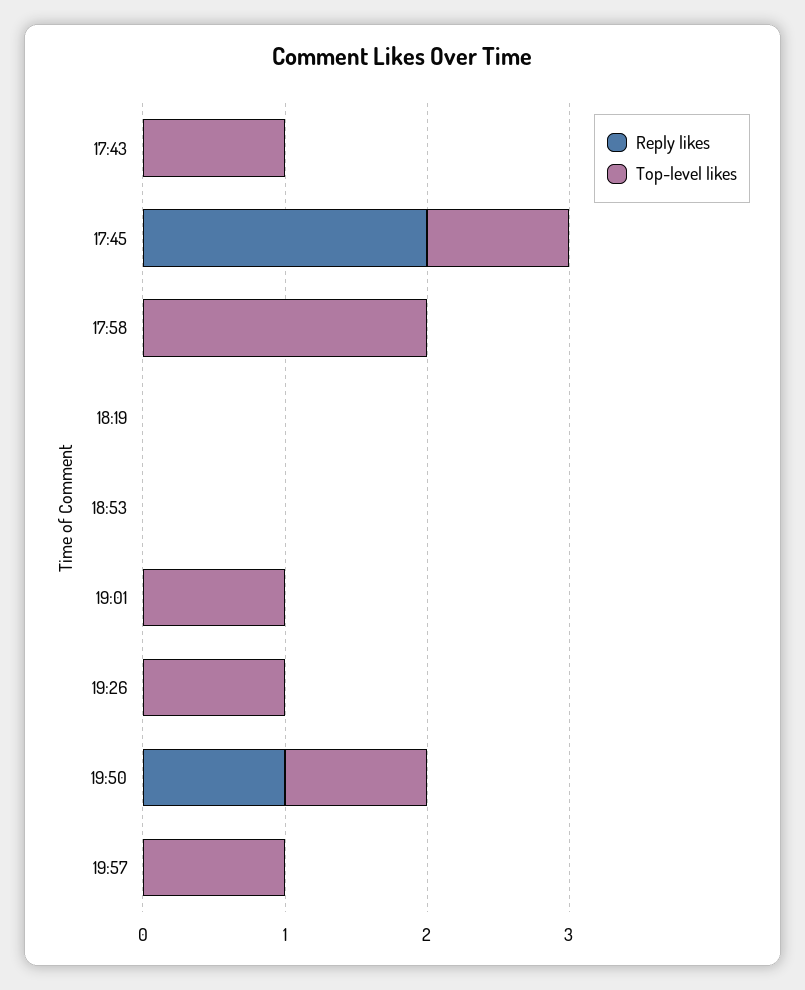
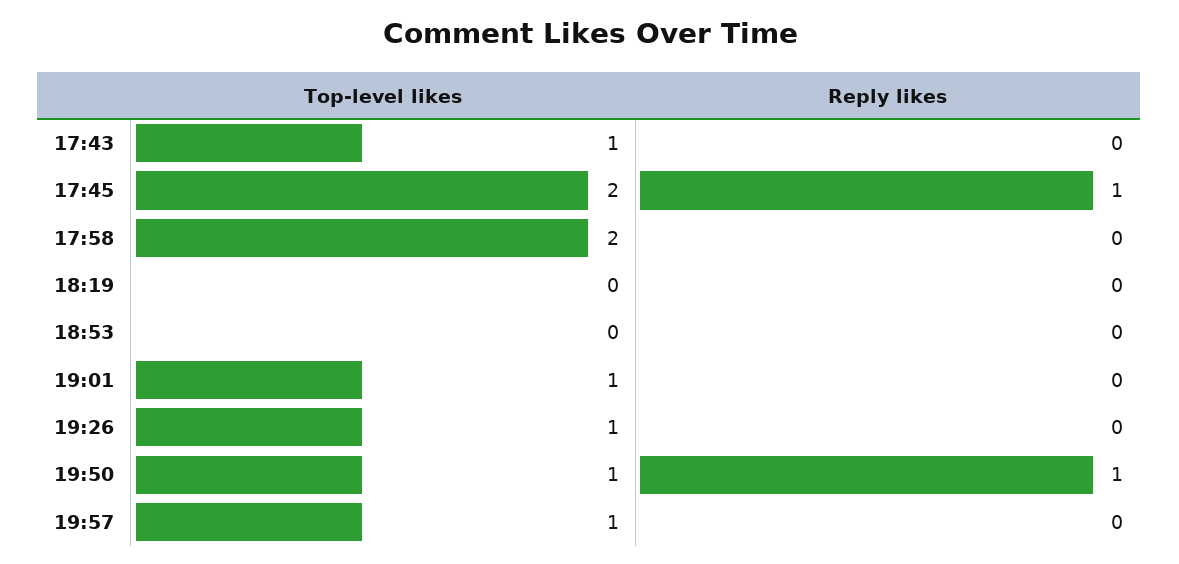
Reply likes, 17:45: 2 -> 1
Top-level likes, 17:45: 1 -> 2

